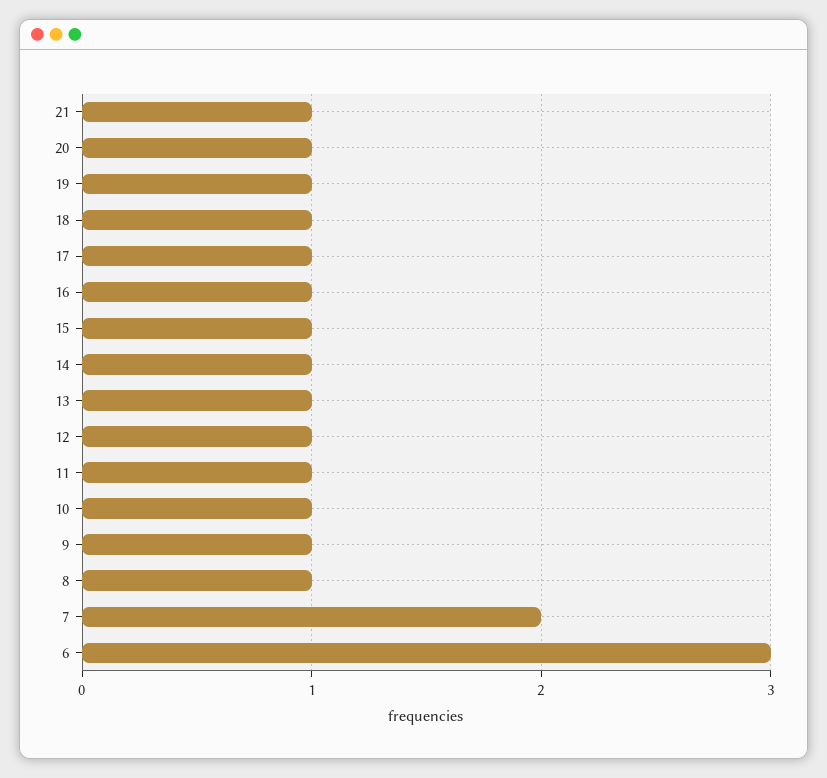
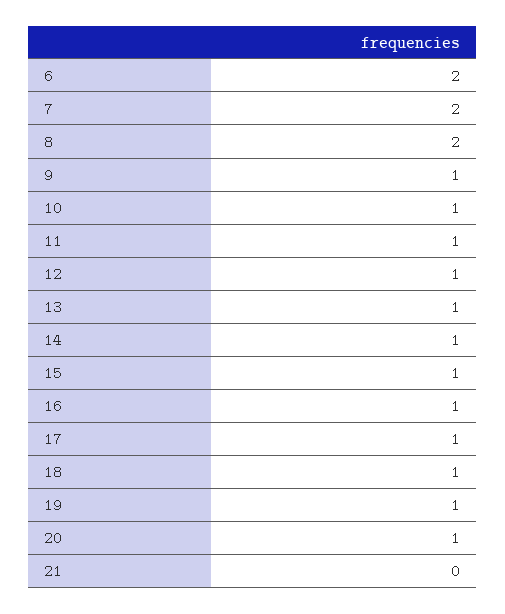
21: 1 -> 0
8: 1 -> 2
6: 3 -> 2

